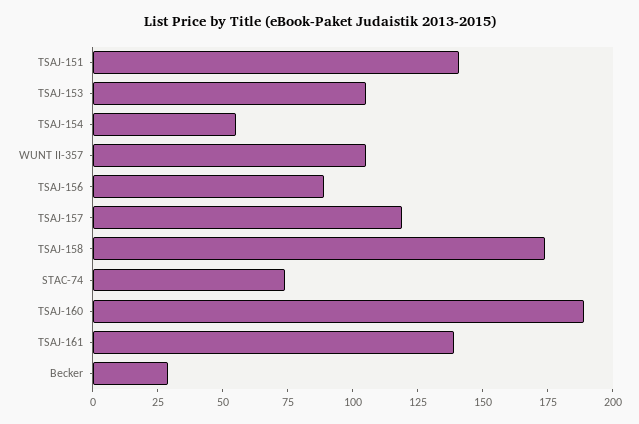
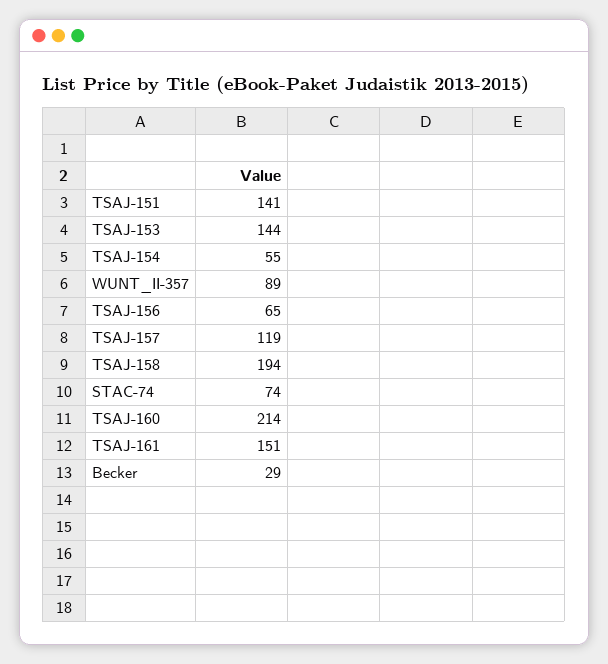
TSAJ-153: 105 -> 144
WUNT II-357: 105 -> 89
TSAJ-156: 90 -> 65
TSAJ-158: 175 -> 194
TSAJ-160: 190 -> 214
TSAJ-161: 140 -> 151

